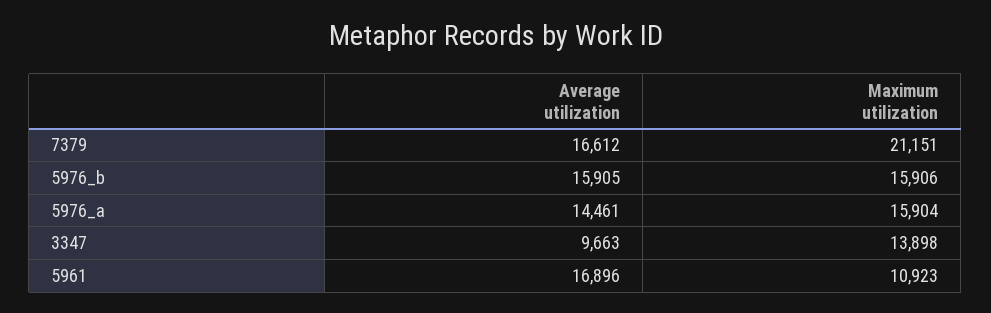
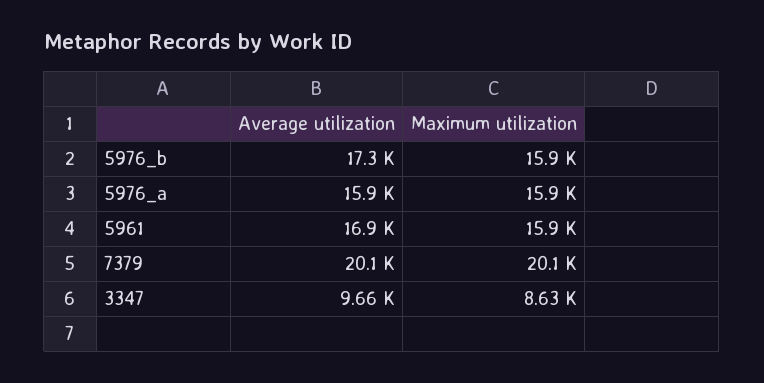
Average utilization, 7379: 16612 -> 20100
Maximum utilization, 7379: 21151 -> 20100
Average utilization, 5976_b: 15905 -> 17300
Average utilization, 5976_a: 14461 -> 15900
Maximum utilization, 3347: 13898 -> 8630
Maximum utilization, 5961: 10923 -> 15900

